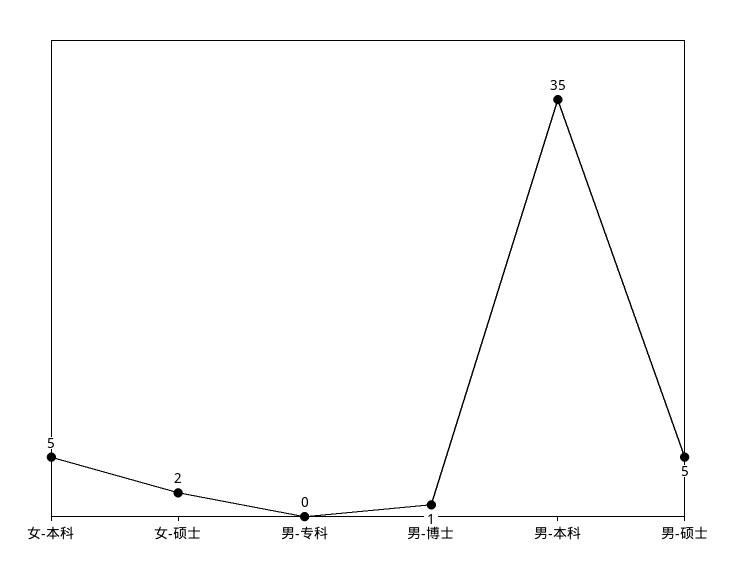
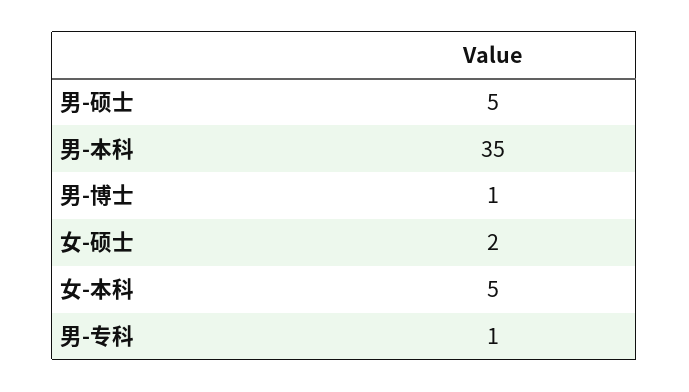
男-专科: 0 -> 1

